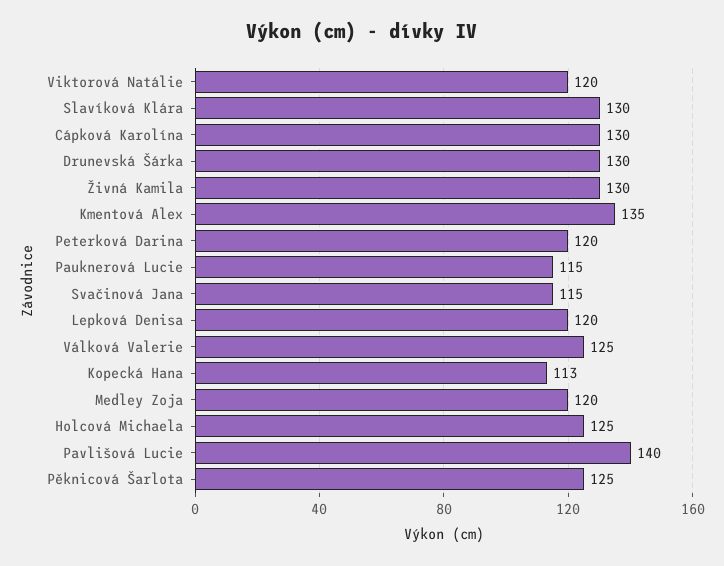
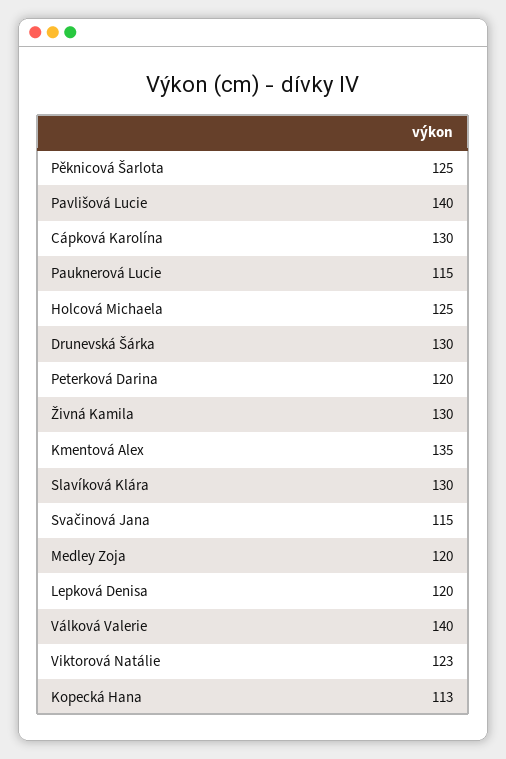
Viktorová Natálie: 120 -> 123
Válková Valerie: 125 -> 140

